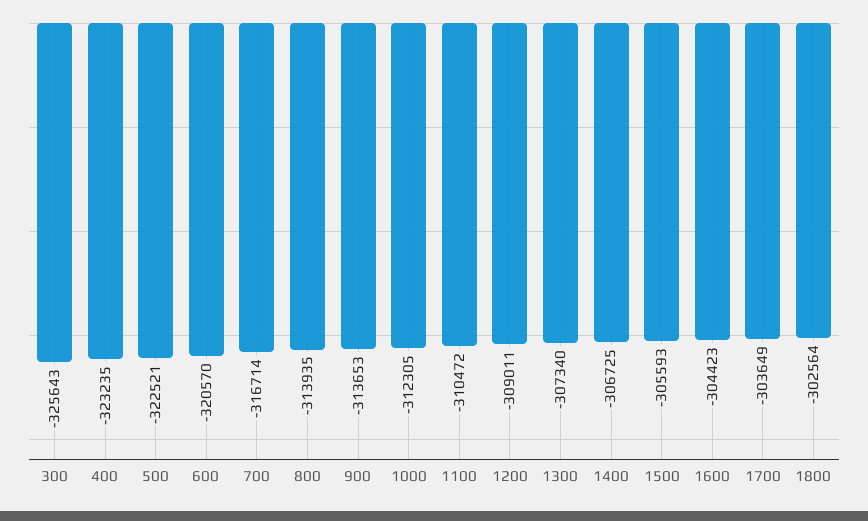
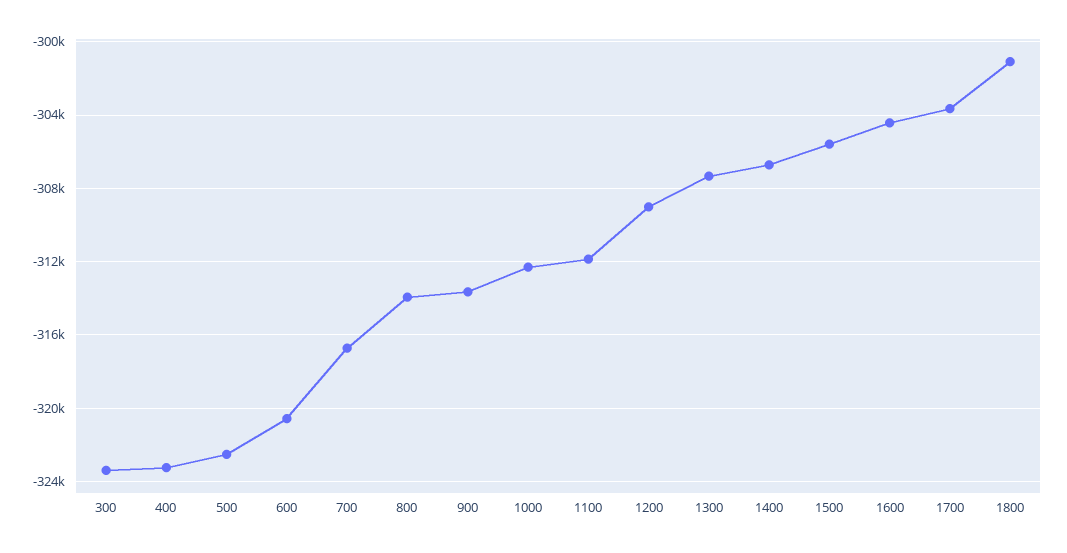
300: -325643 -> -323500
1100: -310472 -> -312000
1800: -302564 -> -301000

